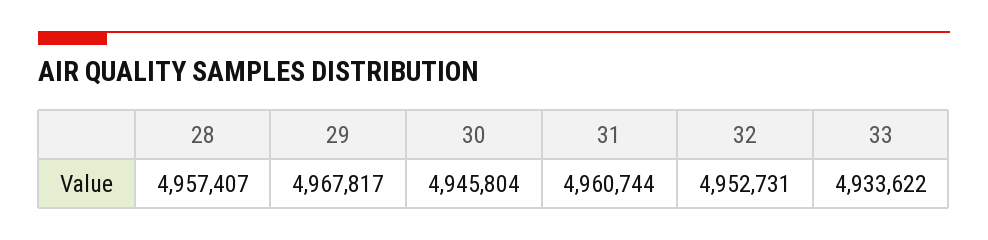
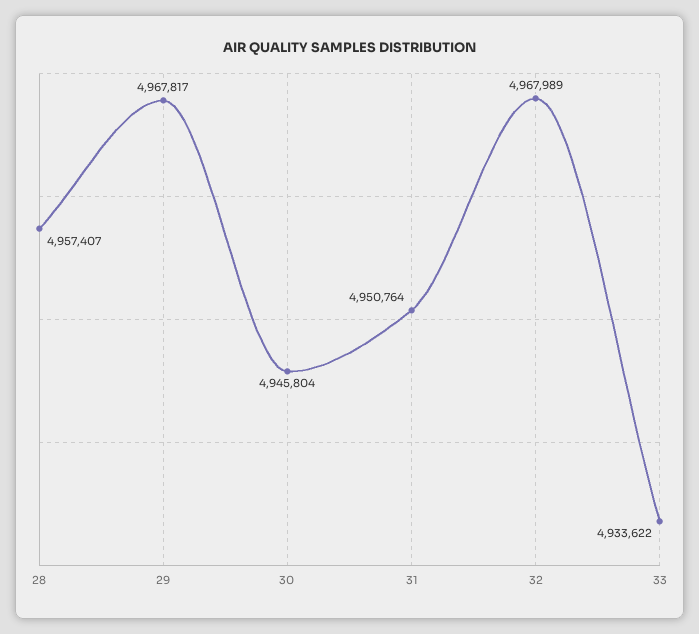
31: 4960744 -> 4950764
32: 4952731 -> 4967989

